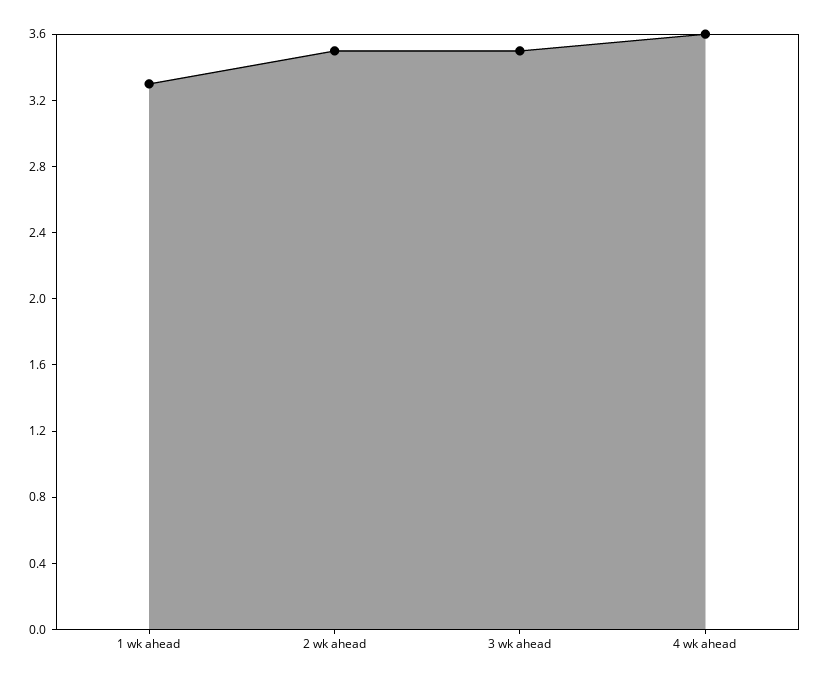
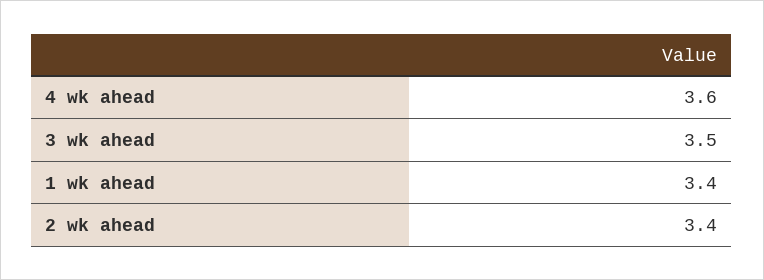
1 wk ahead: 3.3 -> 3.4
2 wk ahead: 3.5 -> 3.4

